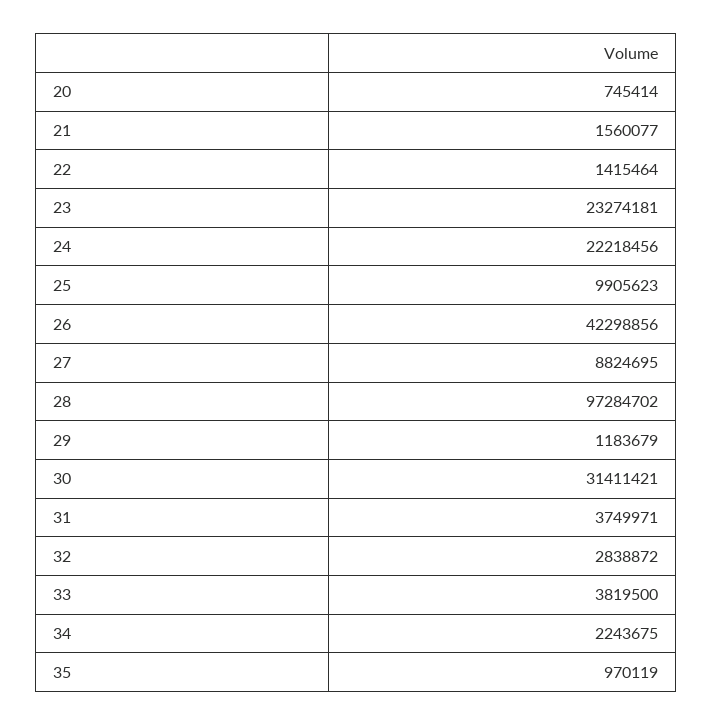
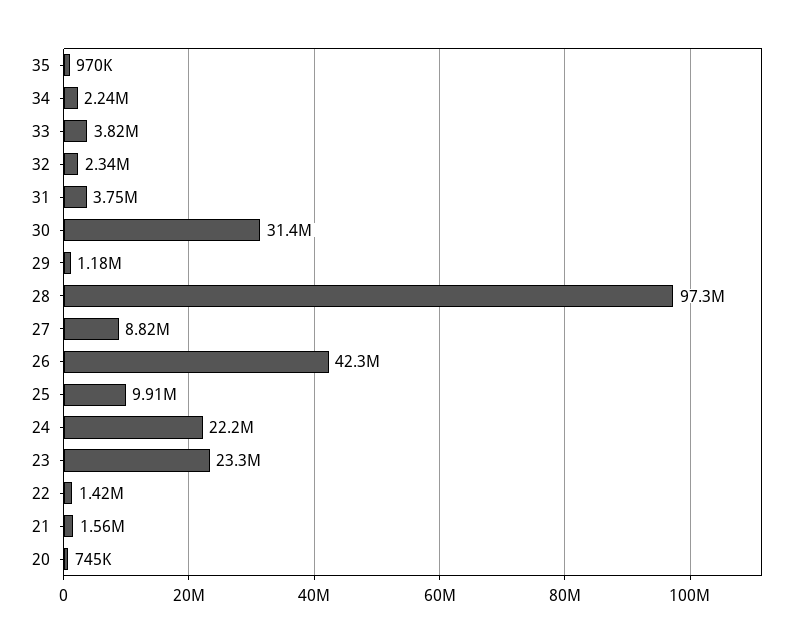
32: 2838872 -> 2340000

